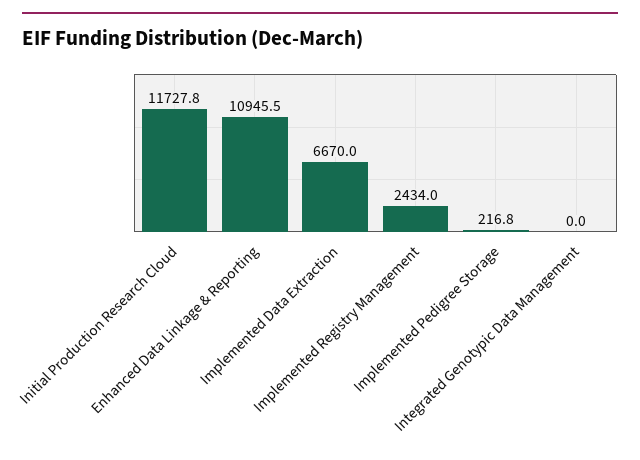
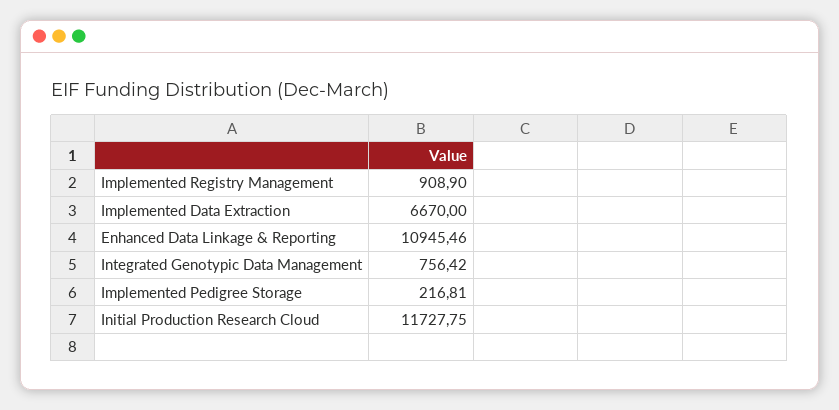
Implemented Registry Management: 2434 -> 908.9
Integrated Genotypic Data Management: 0 -> 756.42

